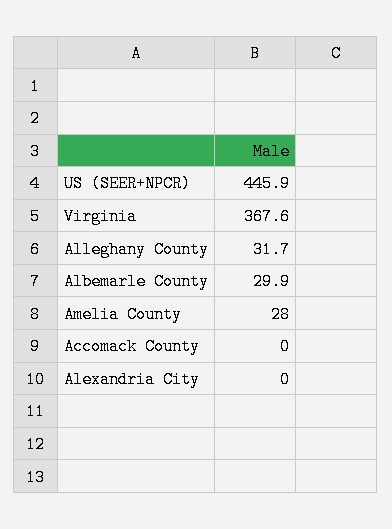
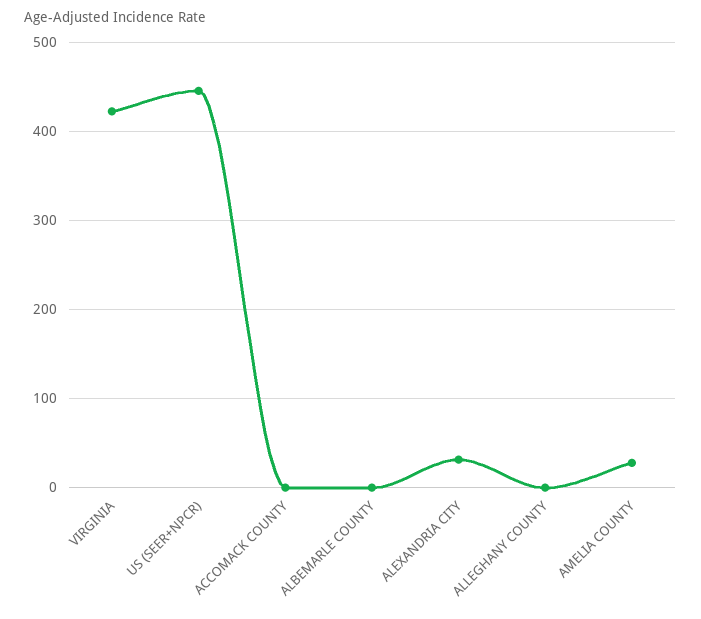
Virginia: 367.6 -> 420
Alleghany County: 31.7 -> 0
Albemarle County: 29.9 -> 0
Alexandria City: 0 -> 30

